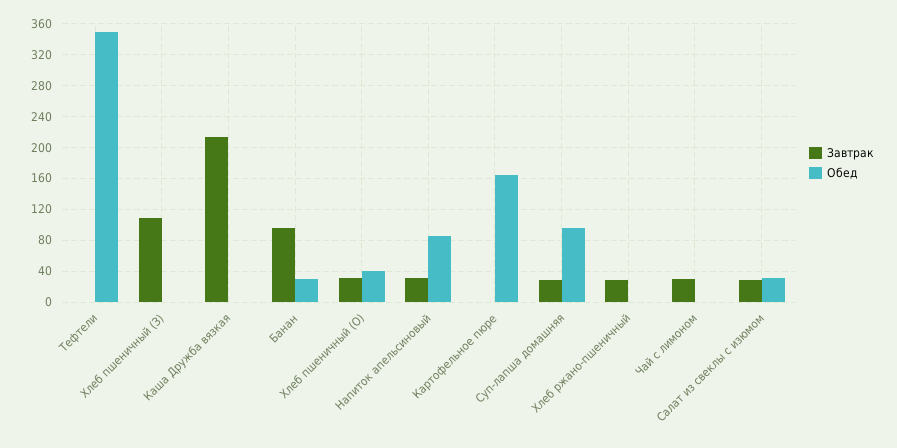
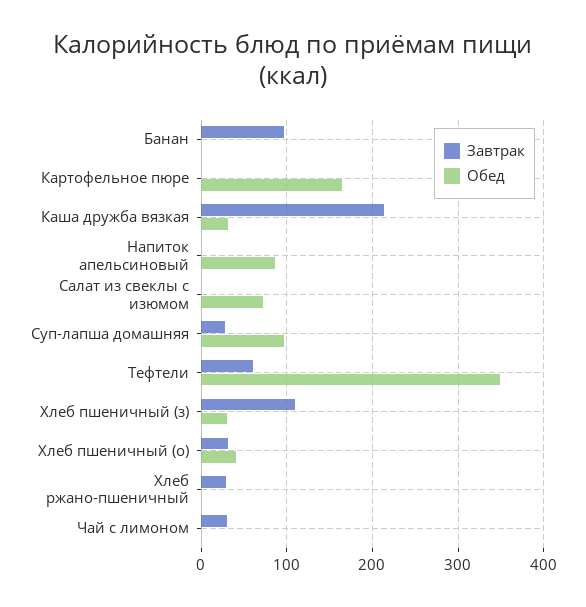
Завтрак, Тефтели: 0 -> 60
Обед, Хлеб пшеничный (З): 0 -> 30
Обед, Каша Дружба вязкая: 0 -> 30
Обед, Банан: 30 -> 0
Завтрак, Напиток апельсиновый: 30 -> 0
Завтрак, Салат из свеклы с изюмом: 30 -> 0
Обед, Салат из свеклы с изюмом: 30 -> 70

